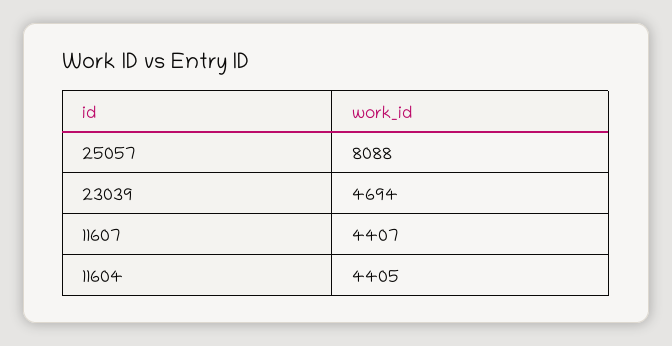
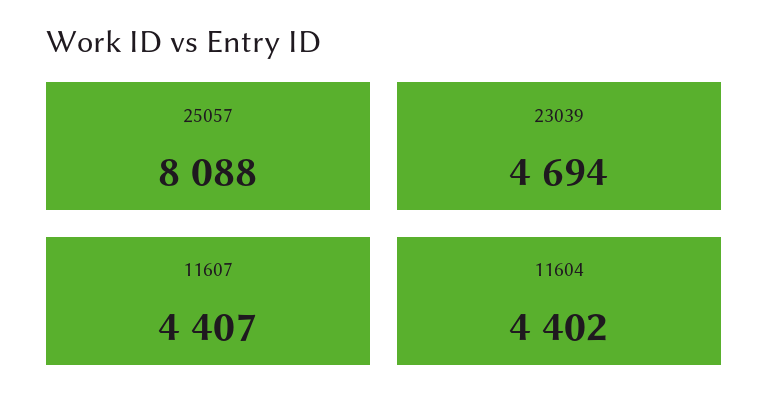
11604: 4405 -> 4402

